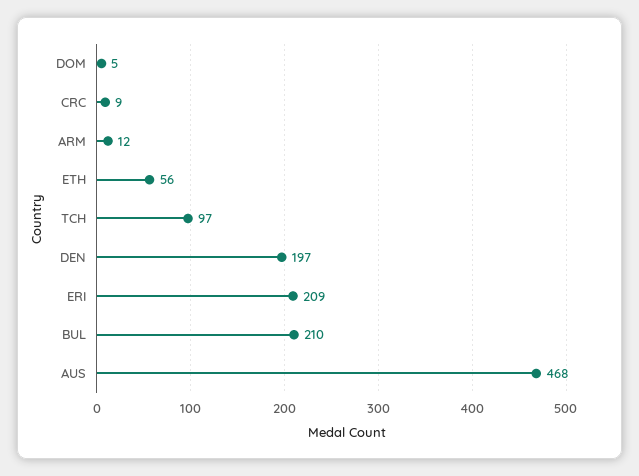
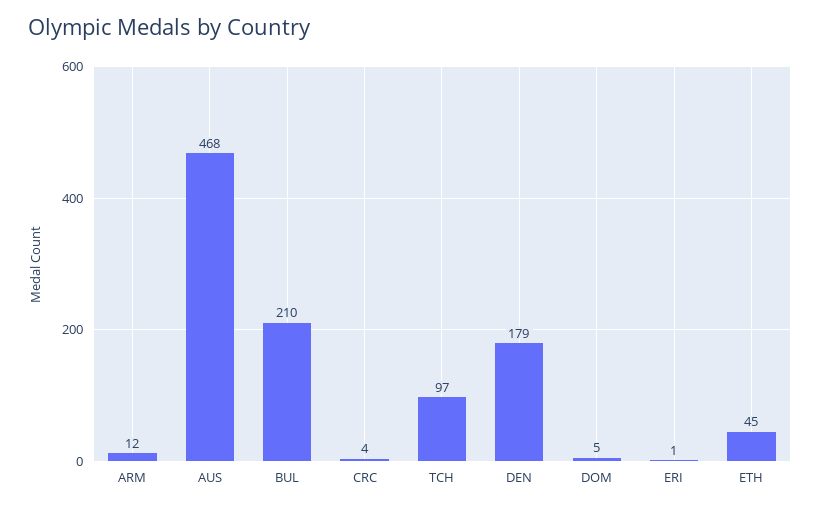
CRC: 9 -> 4
ETH: 56 -> 45
DEN: 197 -> 179
ERI: 209 -> 1

